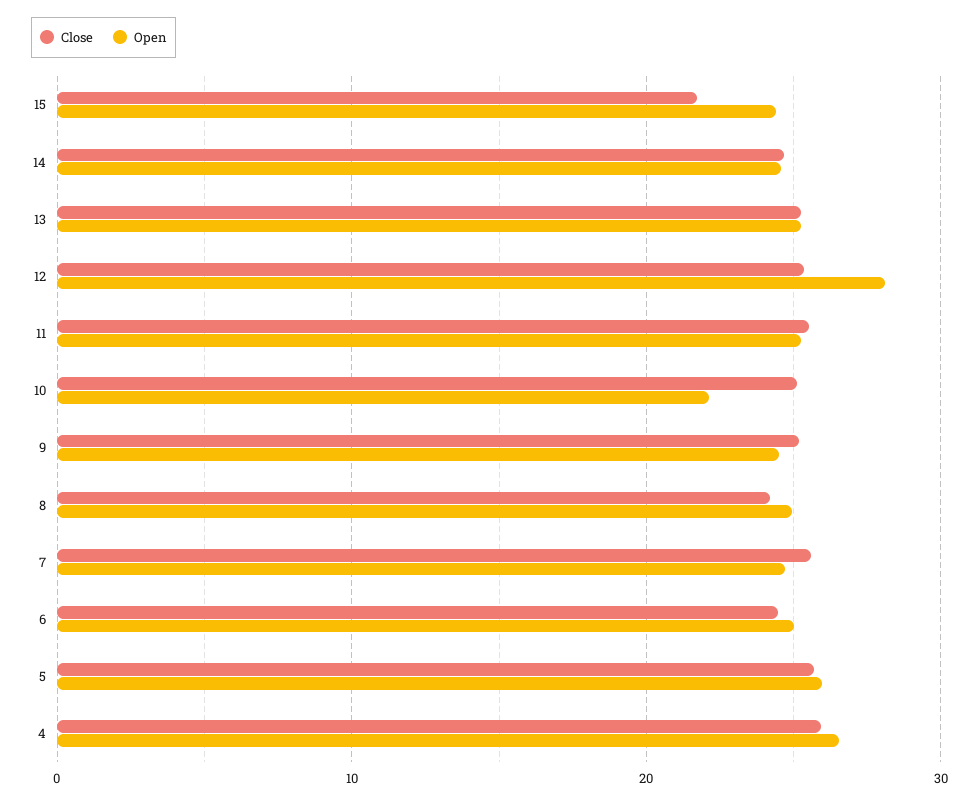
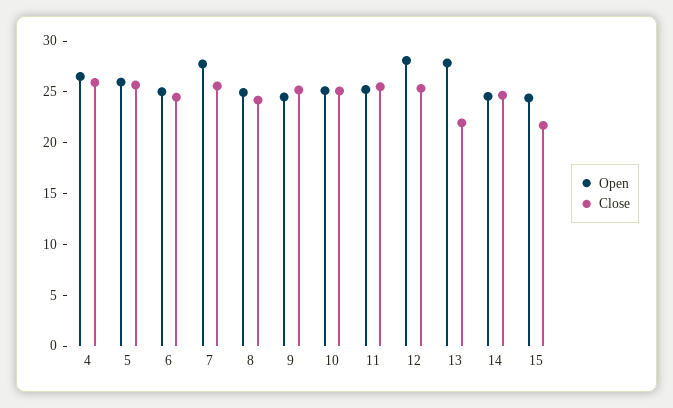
Close, 13: 25 -> 22
Open, 13: 25 -> 28
Open, 10: 22 -> 25
Open, 7: 25 -> 28

